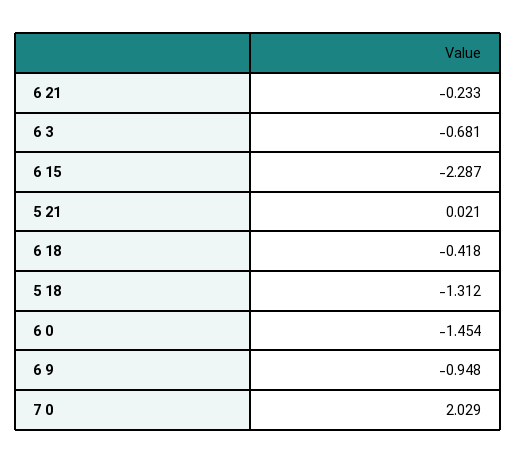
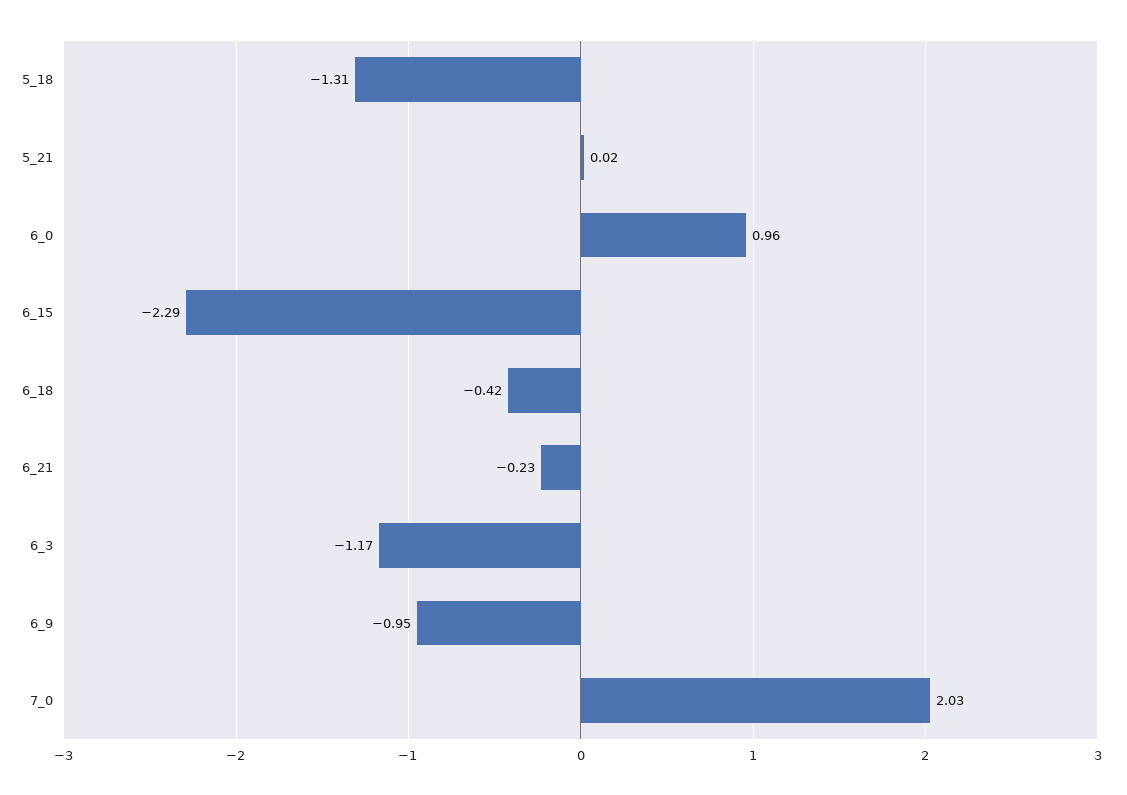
6 3: -0.681 -> -1.17
6 0: -1.454 -> 0.96

